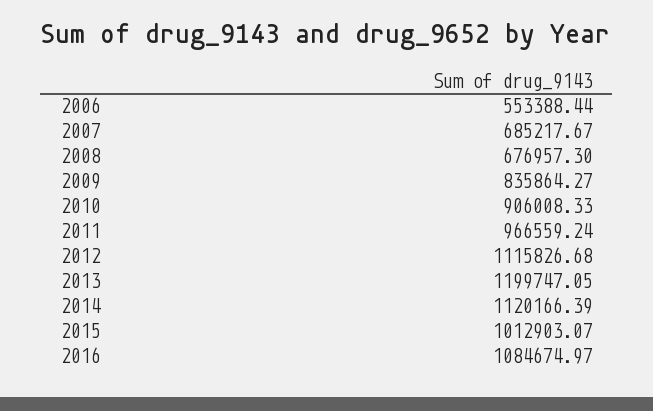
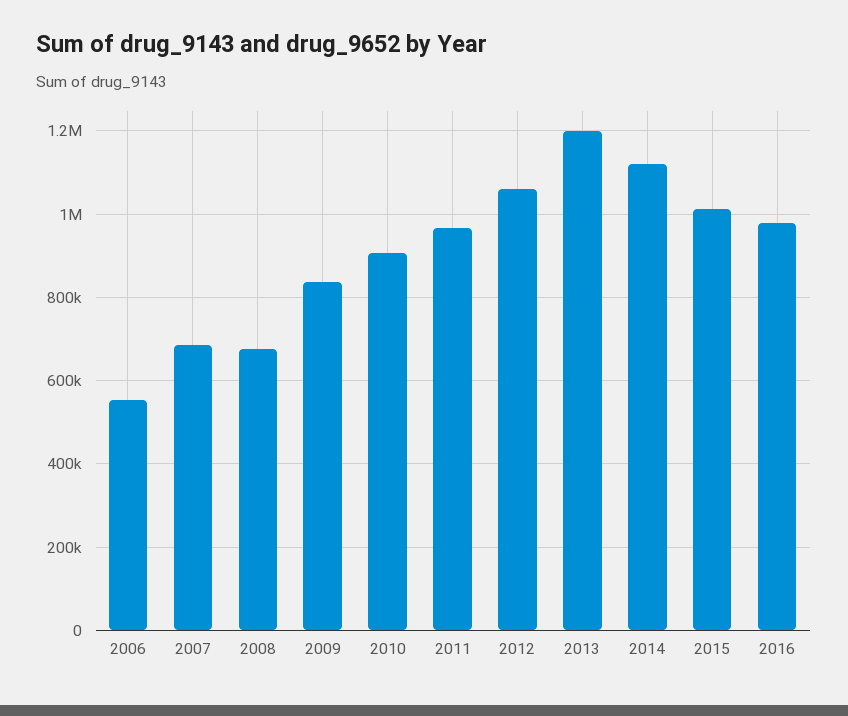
2012: 1115826.68 -> 1060000
2016: 1084674.97 -> 980000

